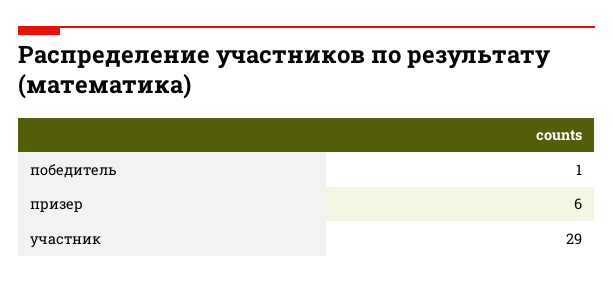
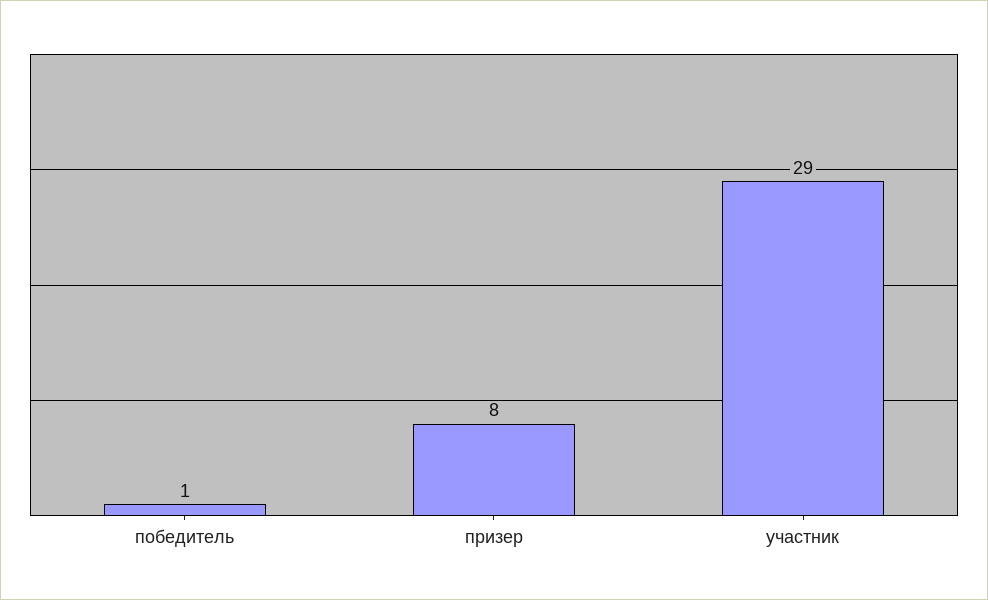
призер: 6 -> 8

